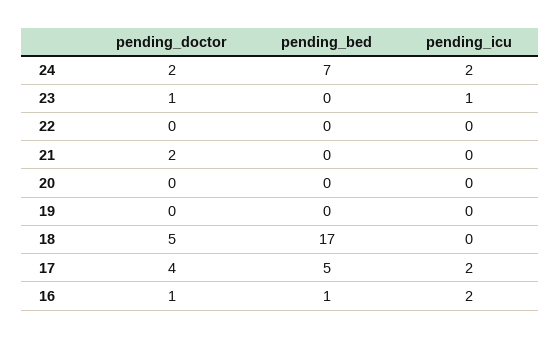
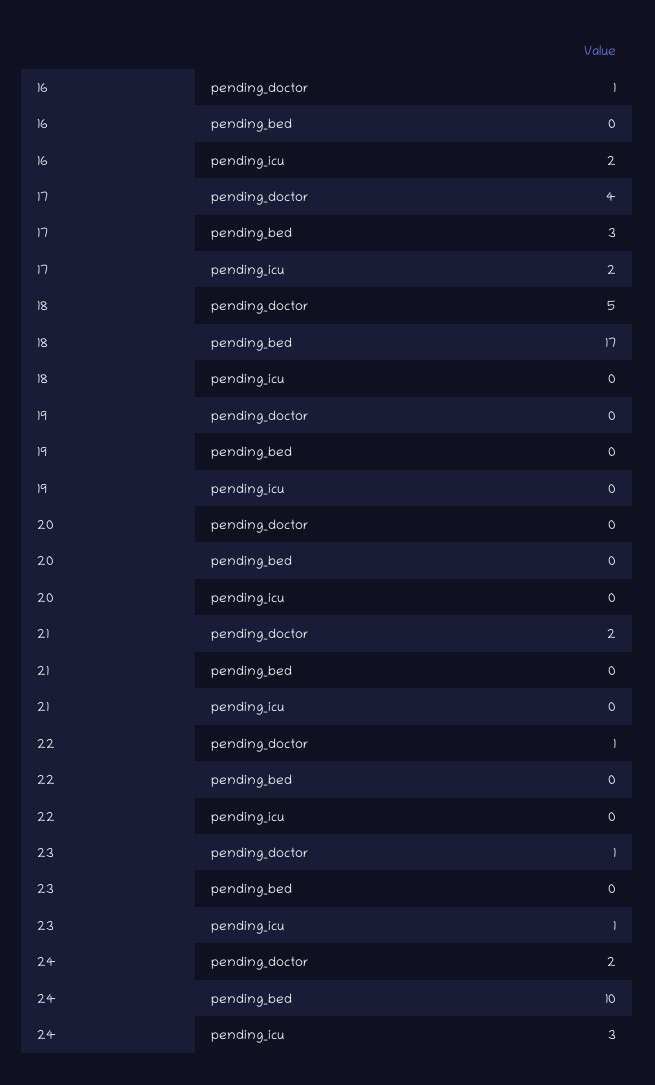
pending_bed, 24: 7 -> 10
pending_icu, 24: 2 -> 3
pending_doctor, 22: 0 -> 1
pending_bed, 17: 5 -> 3
pending_bed, 16: 1 -> 0

